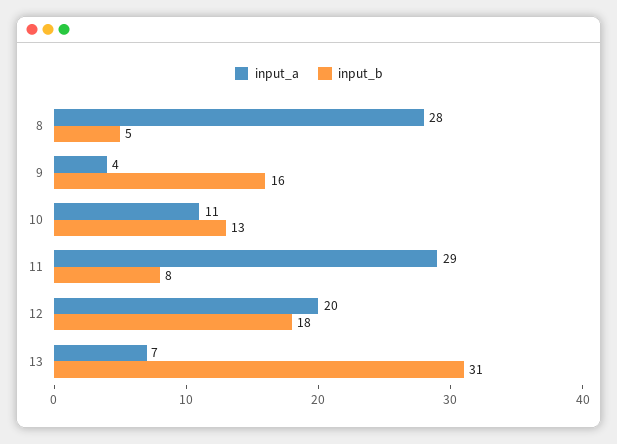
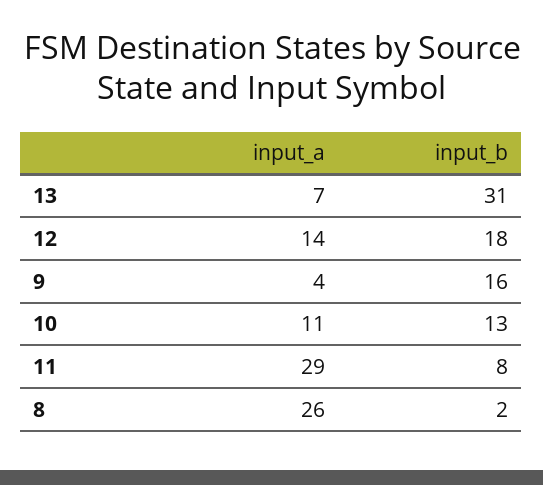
input_a, 8: 28 -> 26
input_b, 8: 5 -> 2
input_a, 12: 20 -> 14

